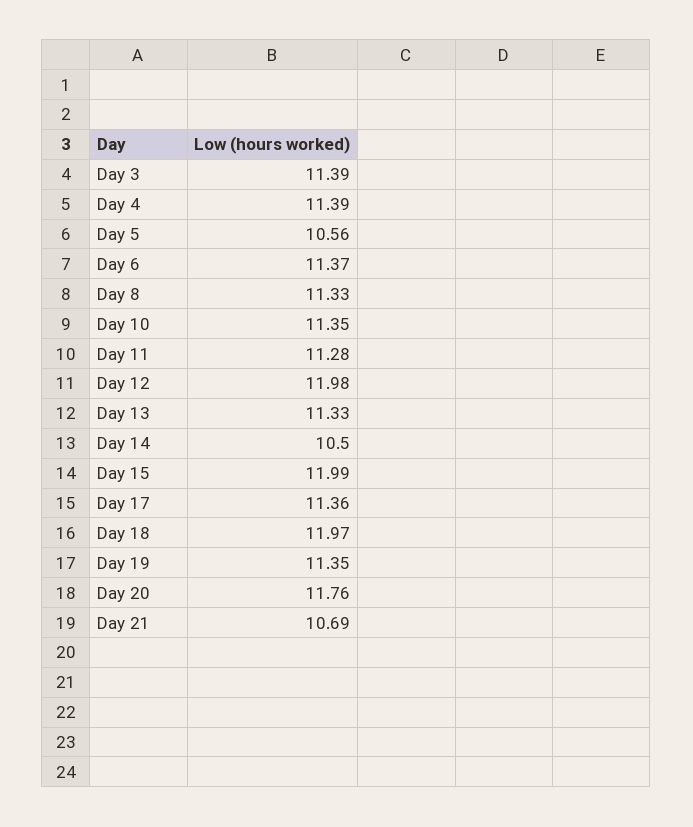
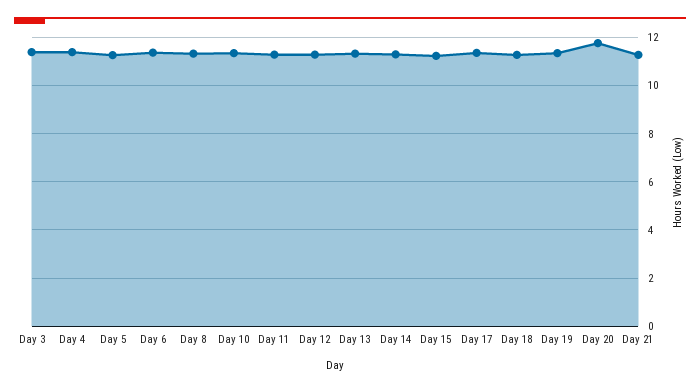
Day 5: 10.56 -> 11.25
Day 12: 11.98 -> 11.25
Day 14: 10.5 -> 11.25
Day 15: 11.99 -> 11.25
Day 18: 11.97 -> 11.25
Day 21: 10.69 -> 11.25

